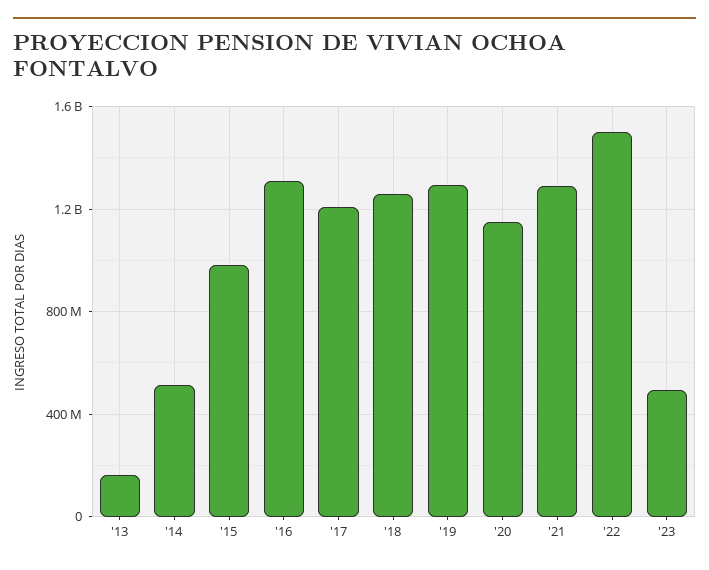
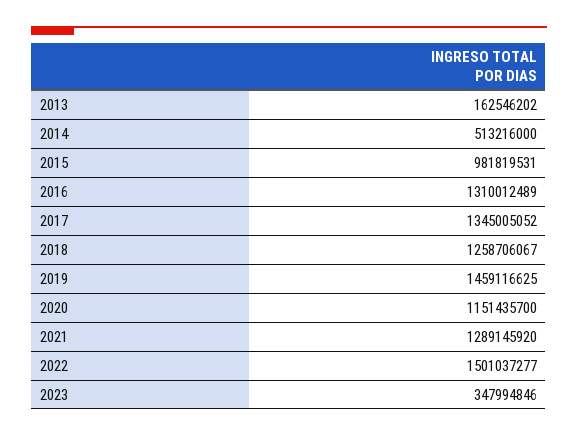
'17: 1200000000 -> 1345005052
'19: 1300000000 -> 1459116625
'23: 500000000 -> 347994846

